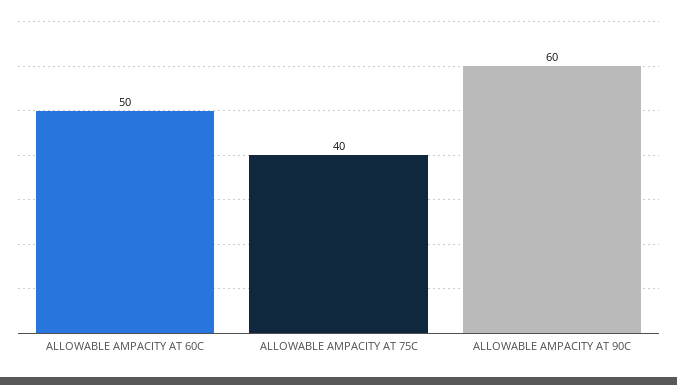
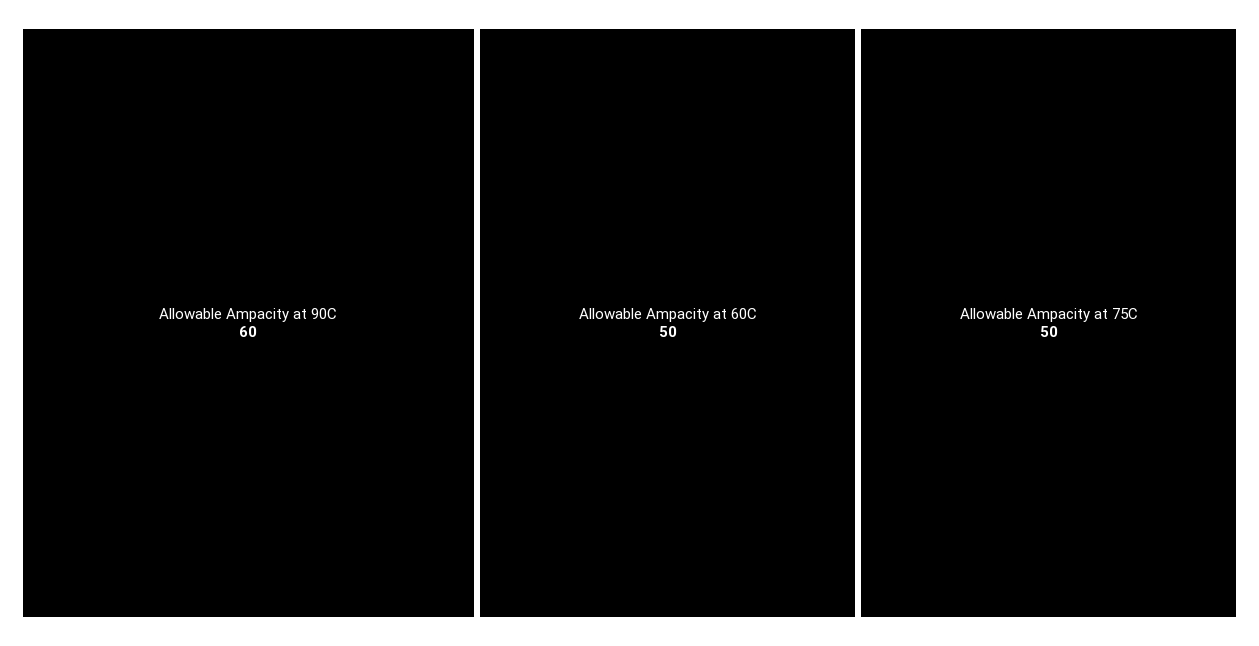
ALLOWABLE AMPACITY AT 75C: 40 -> 50

